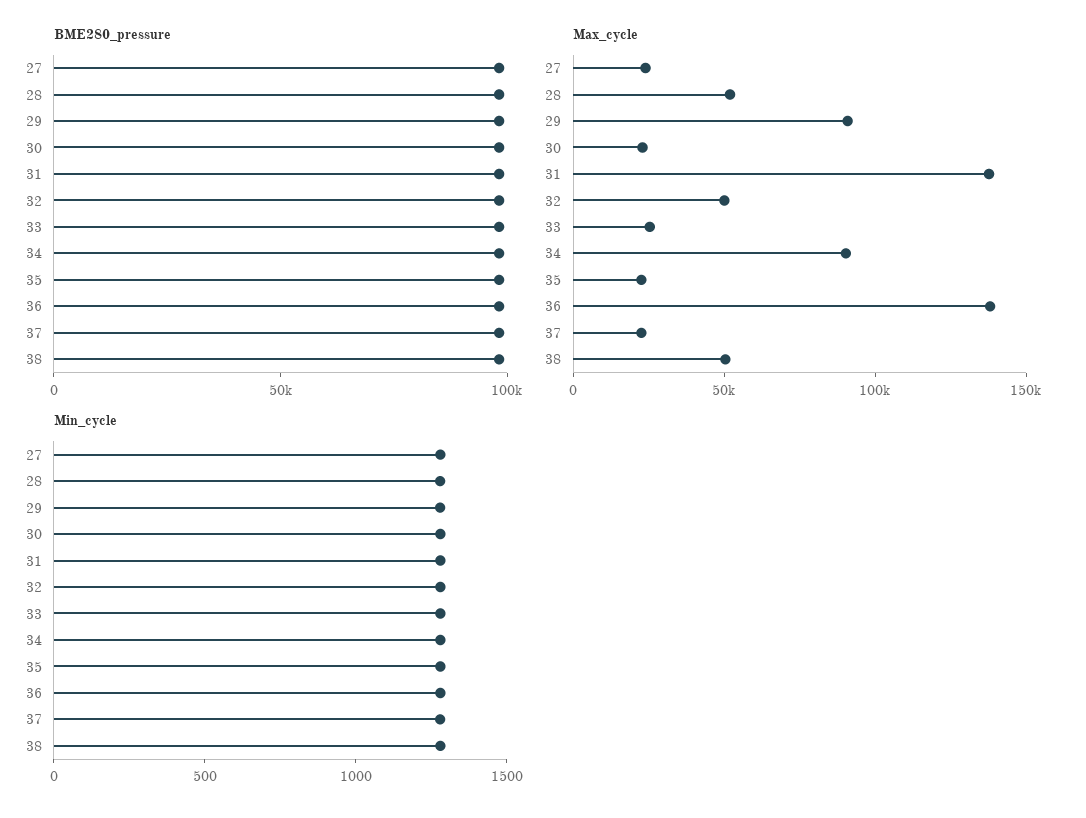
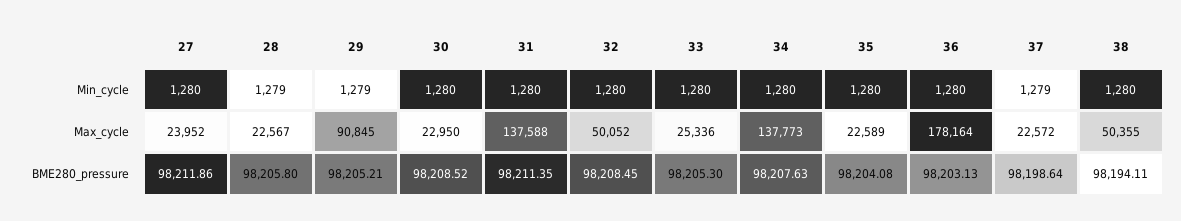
Max_cycle, 28: 50000 -> 22567
Max_cycle, 34: 90000 -> 137773
Max_cycle, 36: 140000 -> 178164

